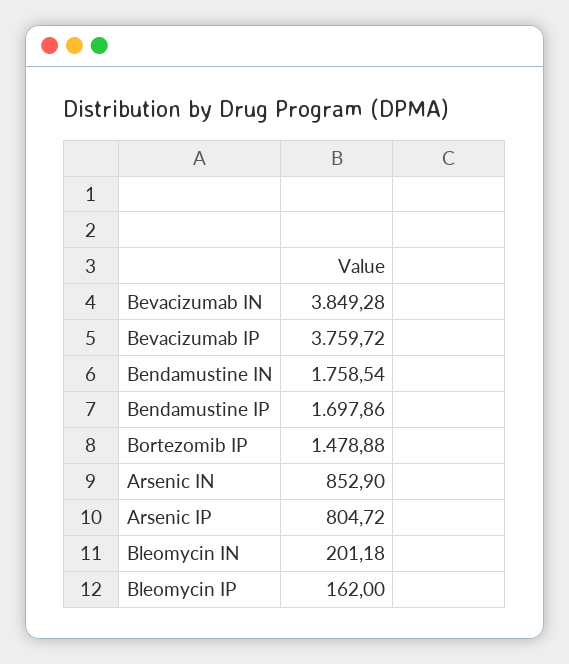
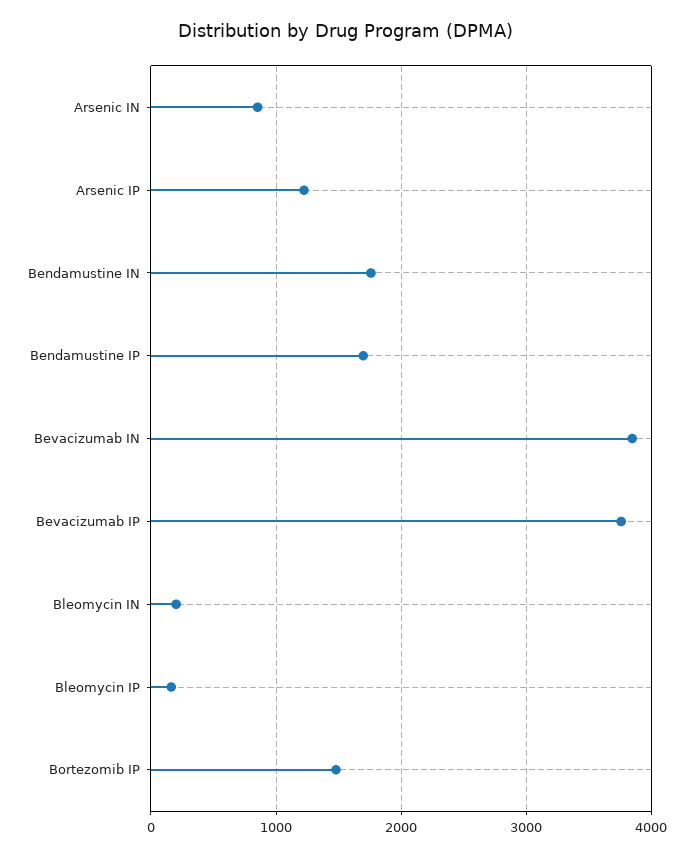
Arsenic IP: 804.72 -> 1200

